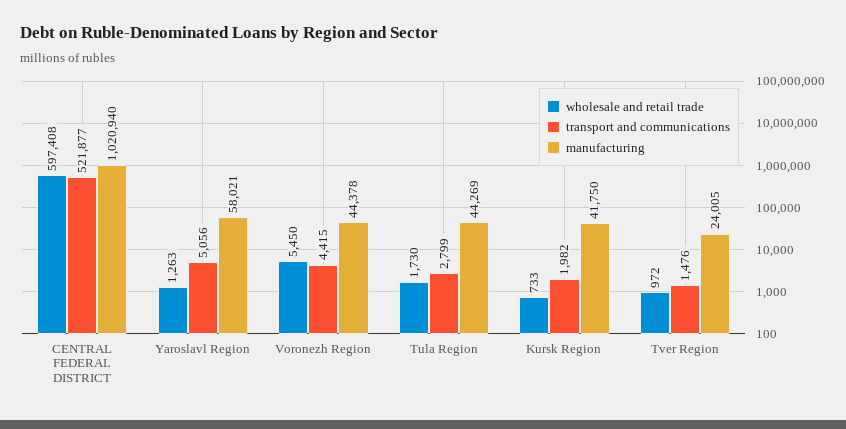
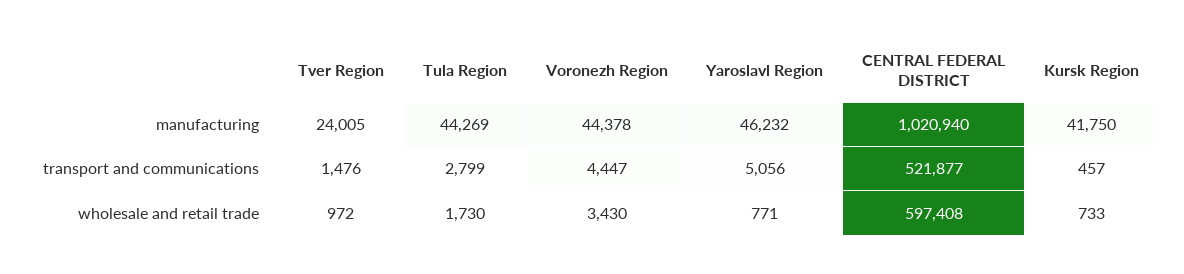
wholesale and retail trade, Yaroslavl Region: 1263 -> 771
manufacturing, Yaroslavl Region: 58021 -> 46232
wholesale and retail trade, Voronezh Region: 5450 -> 3430
transport and communications, Voronezh Region: 4415 -> 4447
transport and communications, Kursk Region: 1982 -> 457

